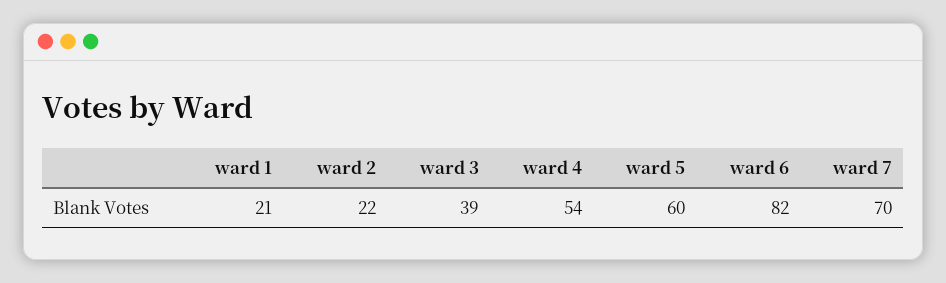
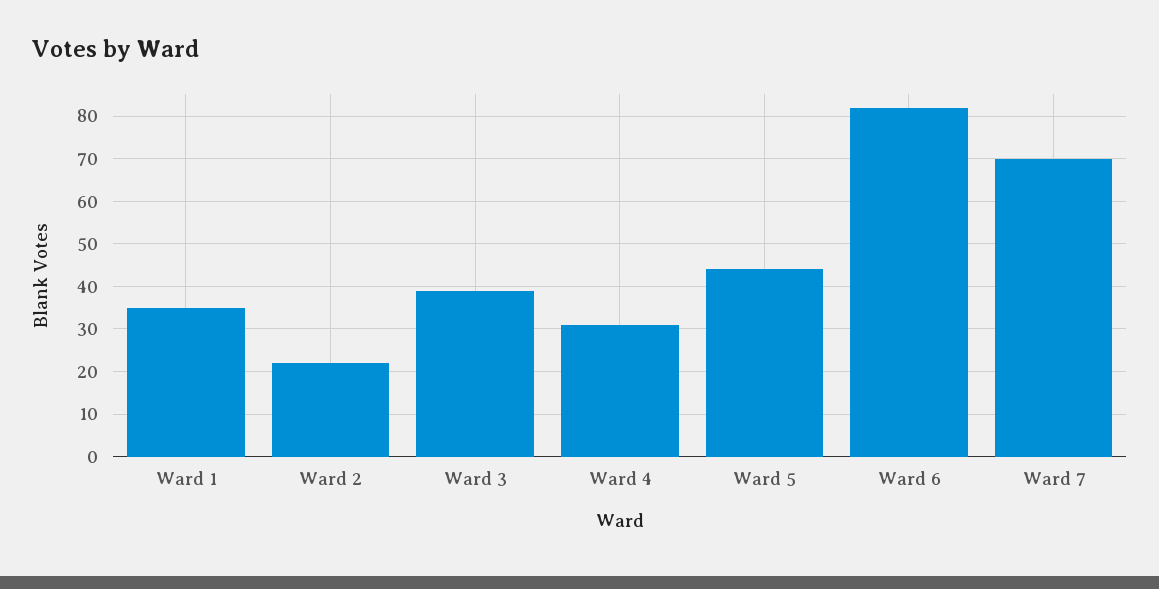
ward 1: 21 -> 35
ward 4: 54 -> 30
ward 5: 60 -> 45

